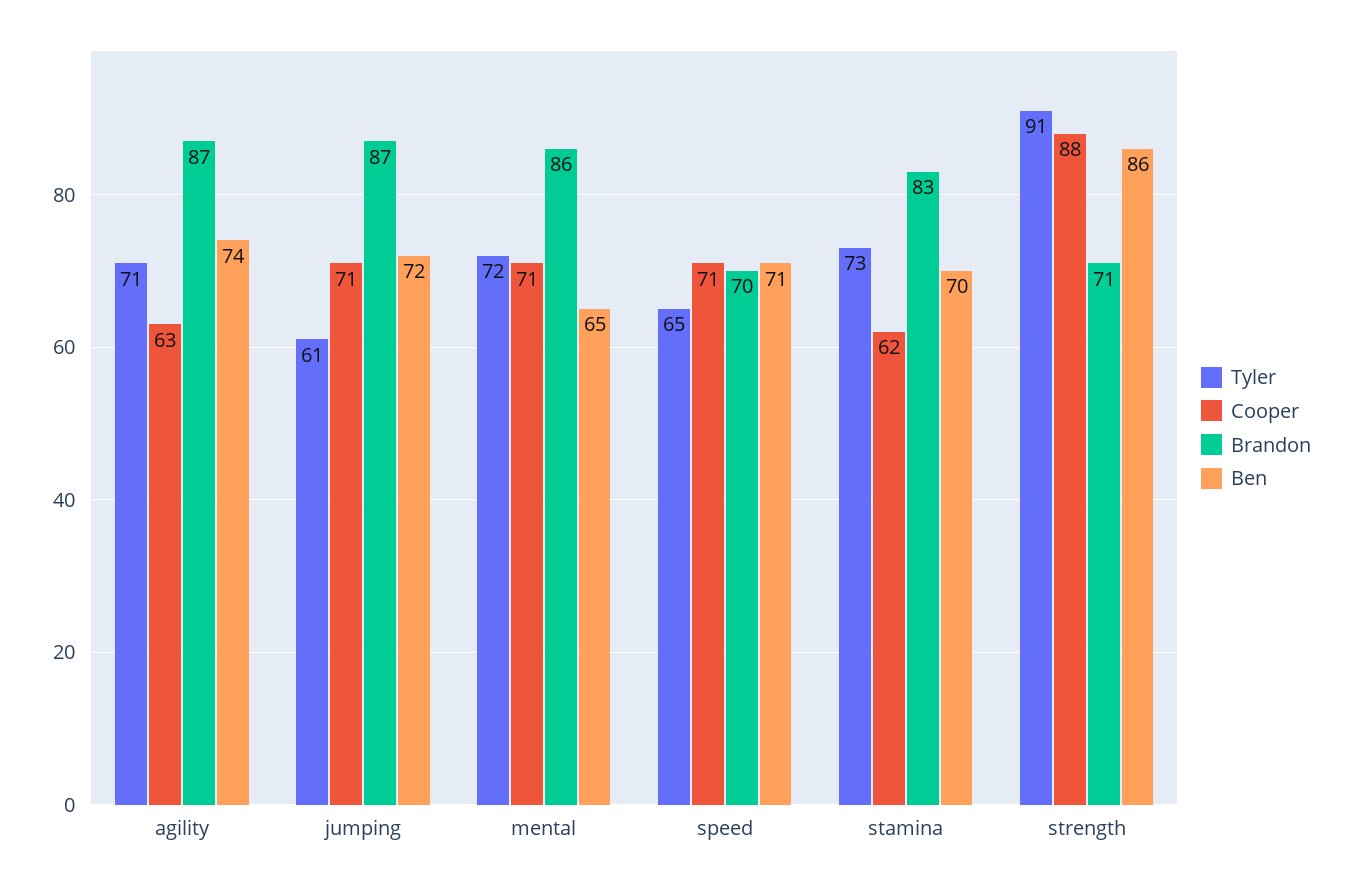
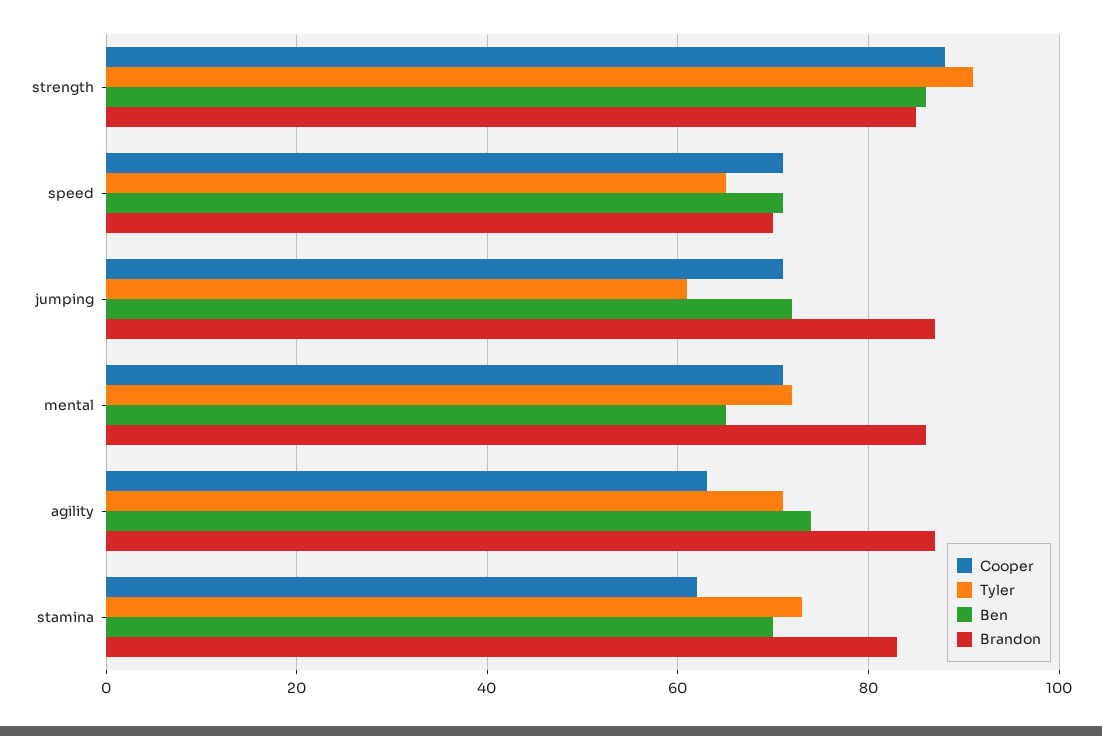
Brandon, strength: 71 -> 85

